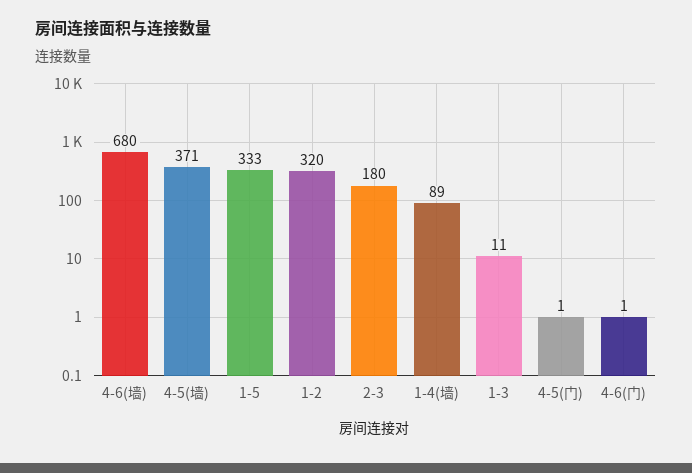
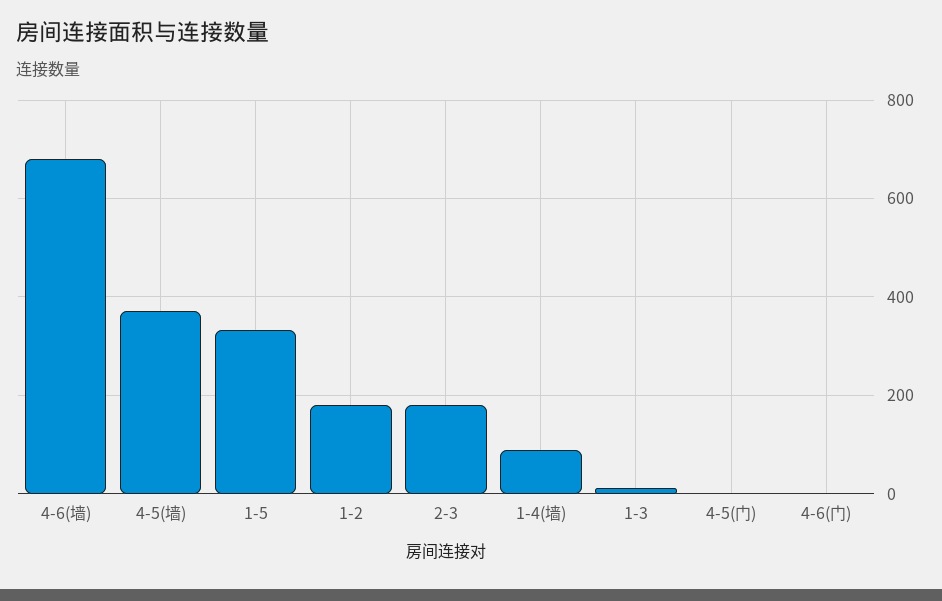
1-2: 320 -> 180

